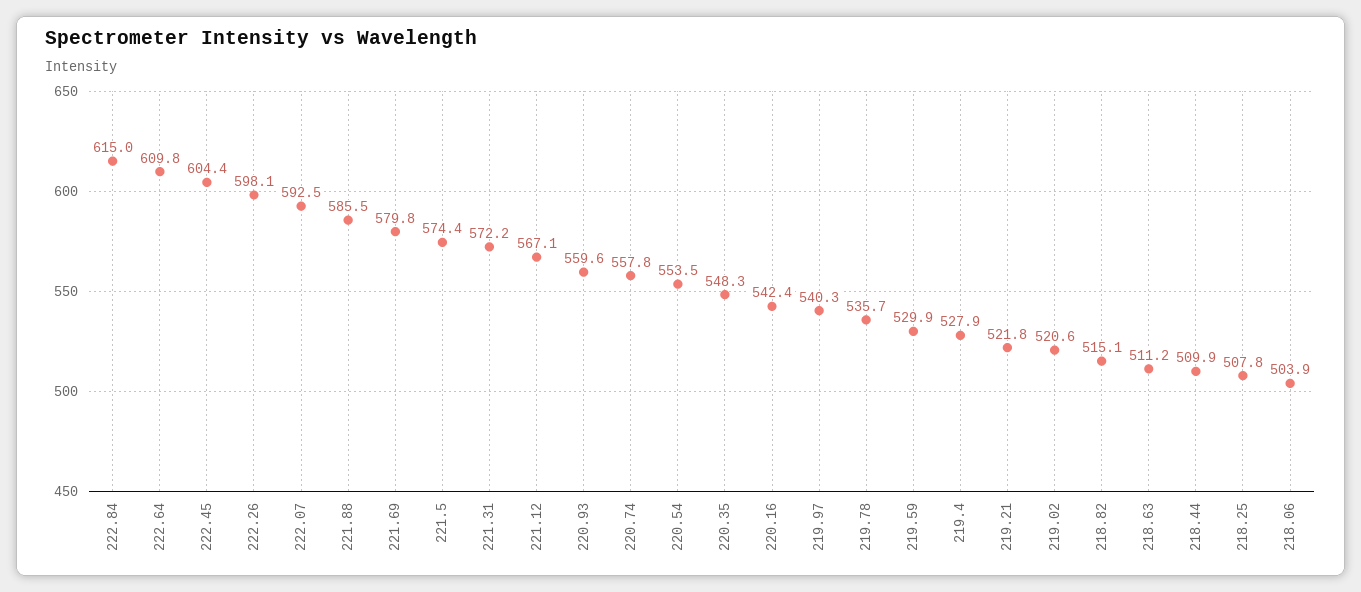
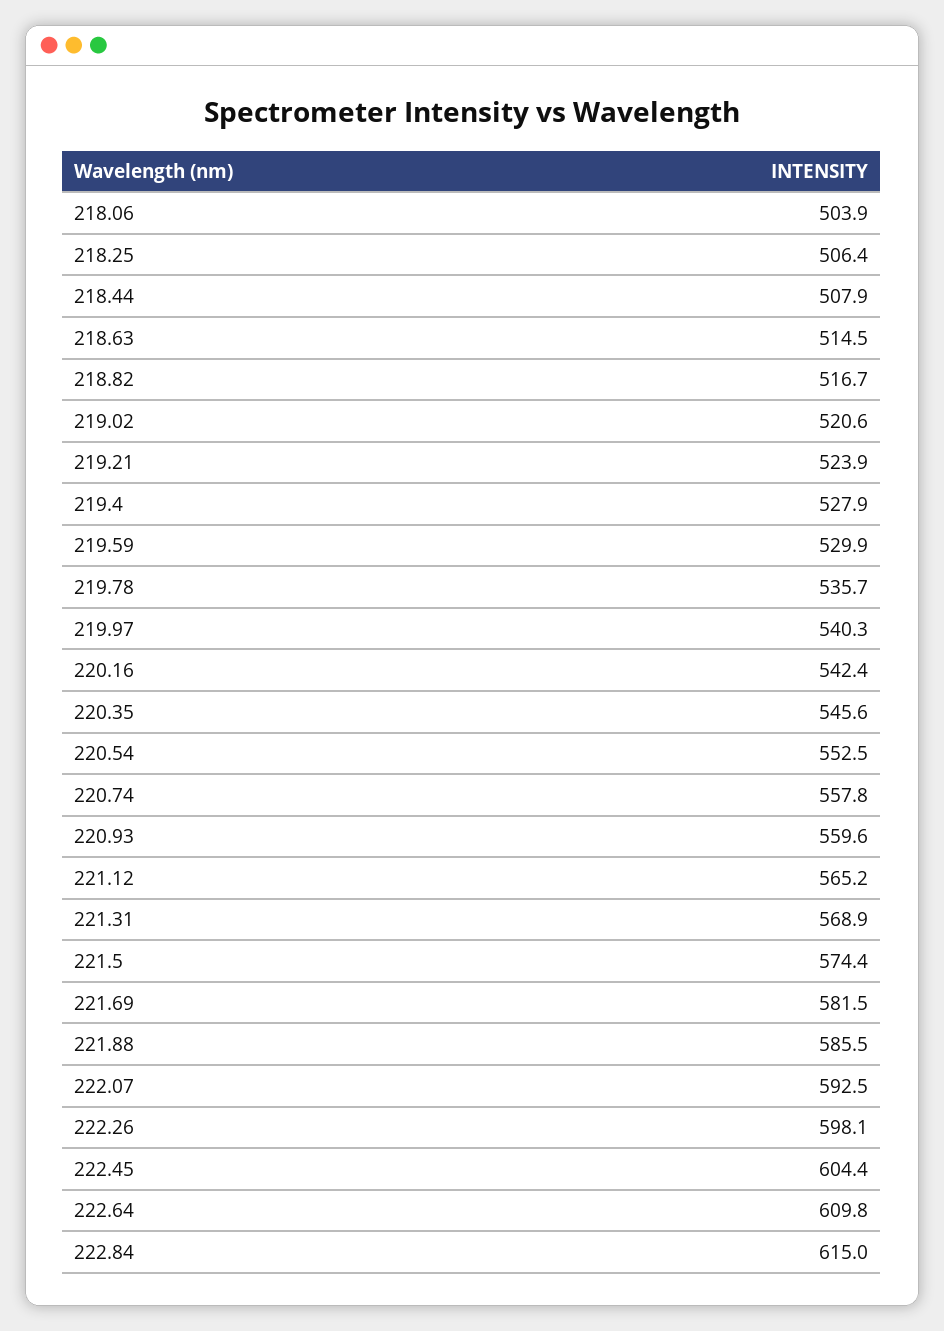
221.69: 579.8 -> 581.5
221.31: 572.2 -> 568.9
221.12: 567.1 -> 565.2
220.54: 553.5 -> 552.5
220.35: 548.3 -> 545.6
219.21: 521.8 -> 523.9
218.82: 515.1 -> 516.7
218.63: 511.2 -> 514.5
218.44: 509.9 -> 507.9
218.25: 507.8 -> 506.4

